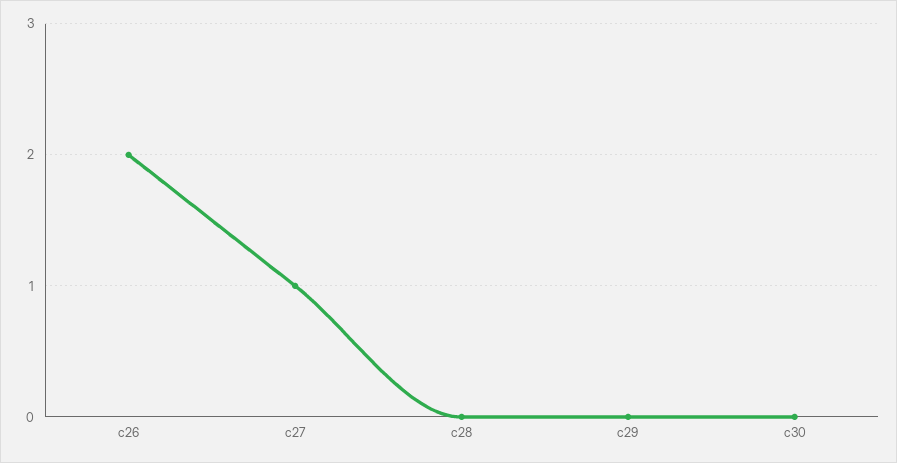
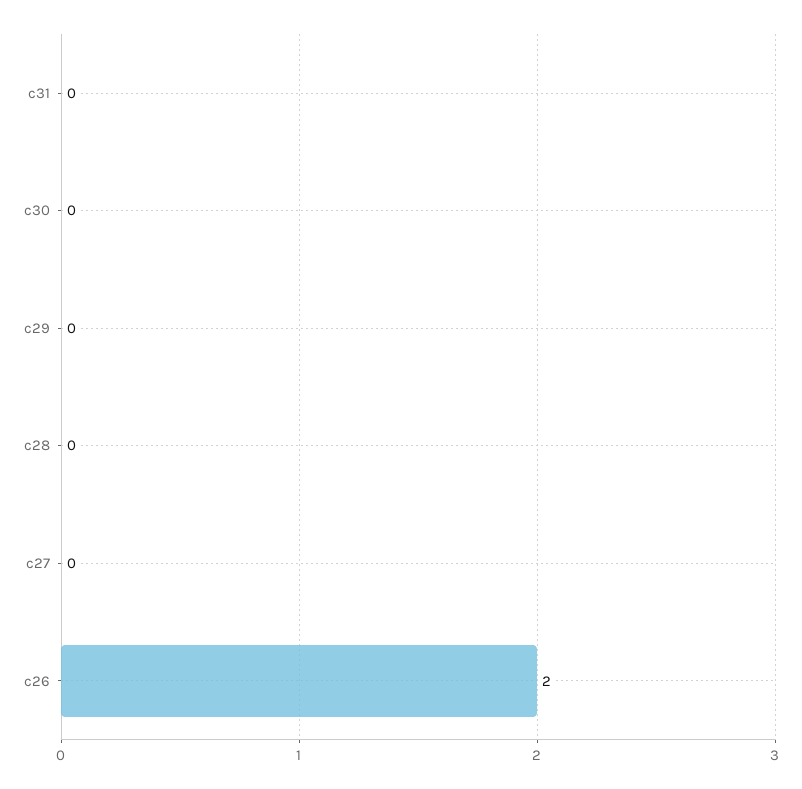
c27: 1 -> 0
c31: none -> 0

